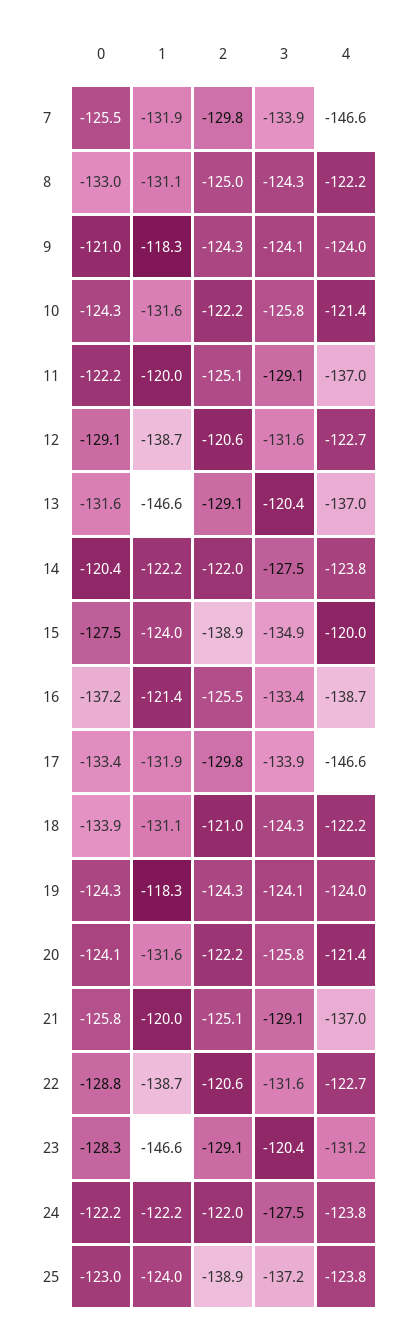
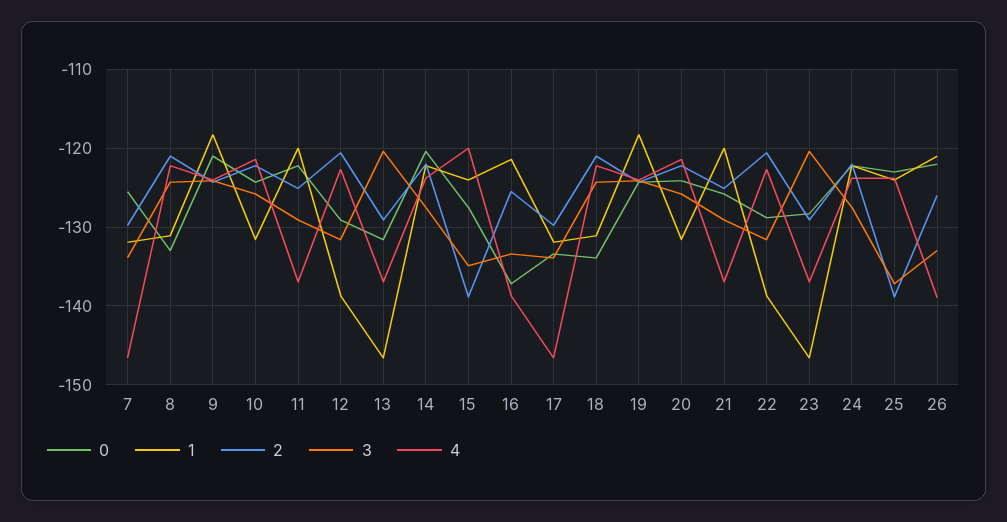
2, 8: -125 -> -121
4, 23: -131.2 -> -137
0, 26: none -> -122
1, 26: none -> -121
2, 26: none -> -126
3, 26: none -> -133
4, 26: none -> -139

